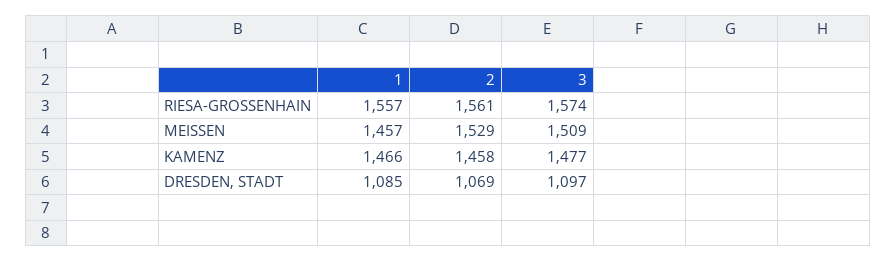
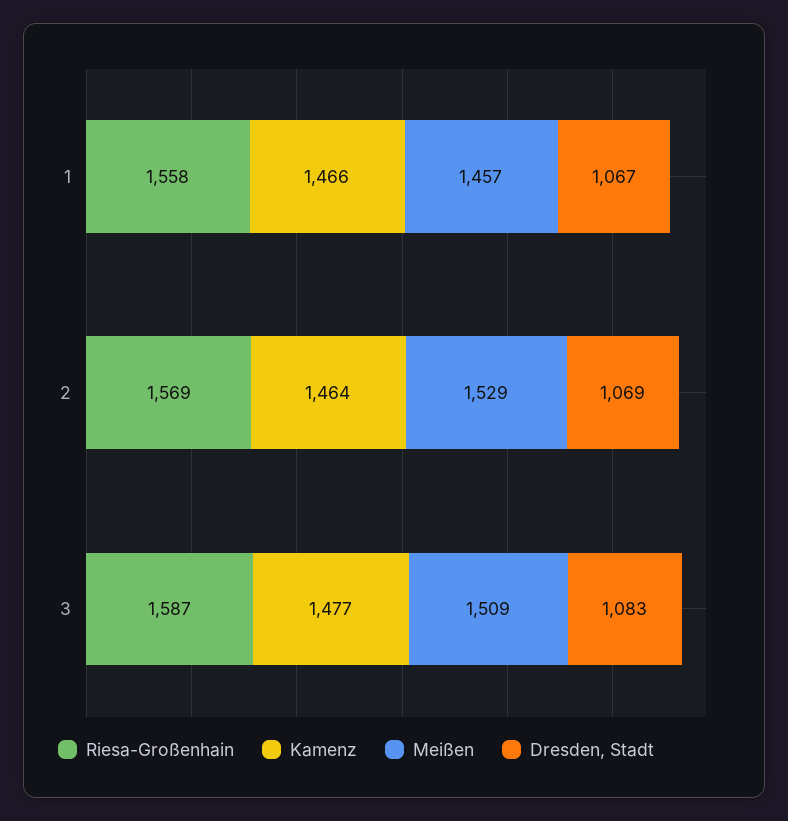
RIESA-GROSSENHAIN, 1: 1557 -> 1558
RIESA-GROSSENHAIN, 2: 1561 -> 1569
RIESA-GROSSENHAIN, 3: 1574 -> 1587
KAMENZ, 2: 1458 -> 1464
DRESDEN, STADT, 1: 1085 -> 1067
DRESDEN, STADT, 3: 1097 -> 1083

